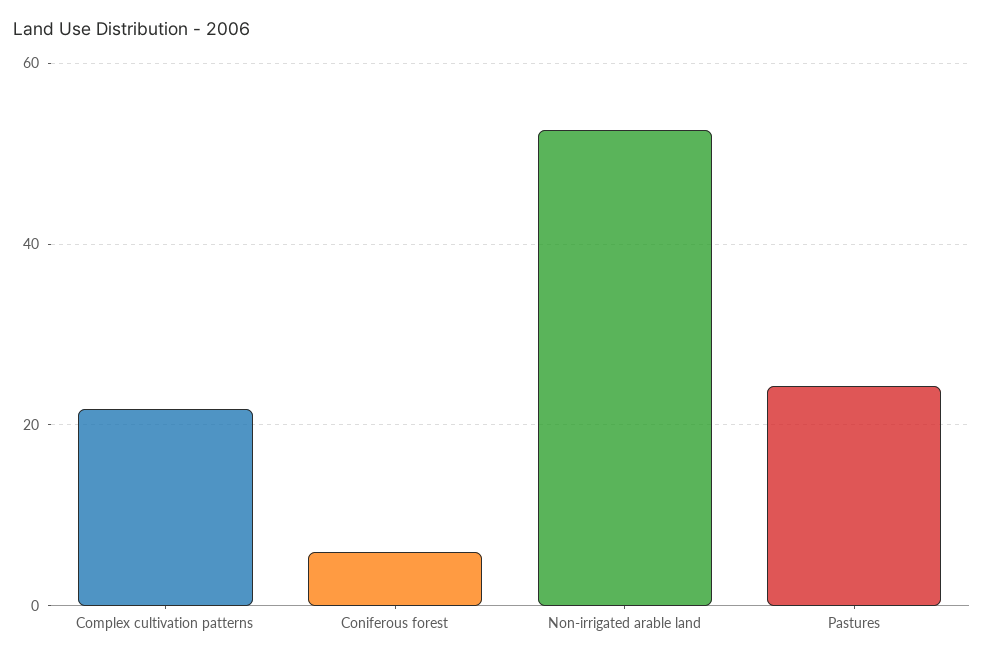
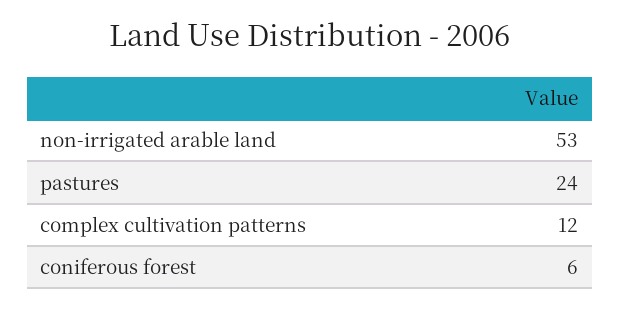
Complex cultivation patterns: 22 -> 12

